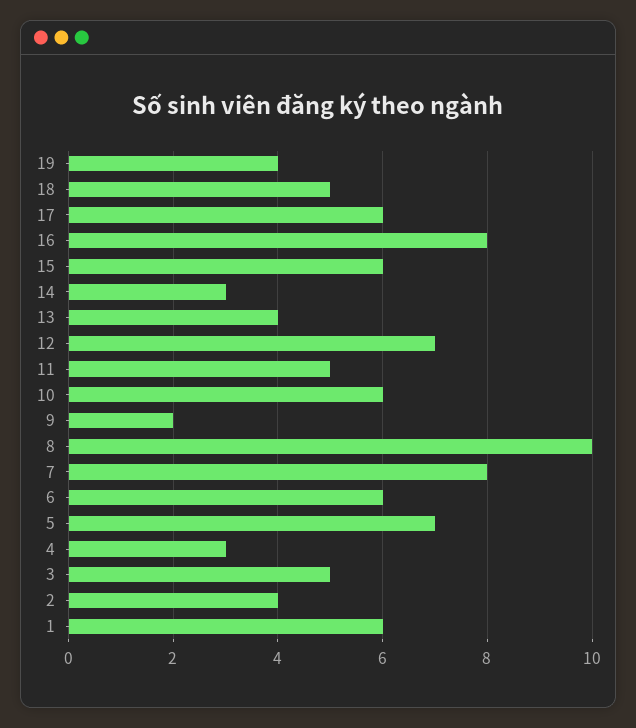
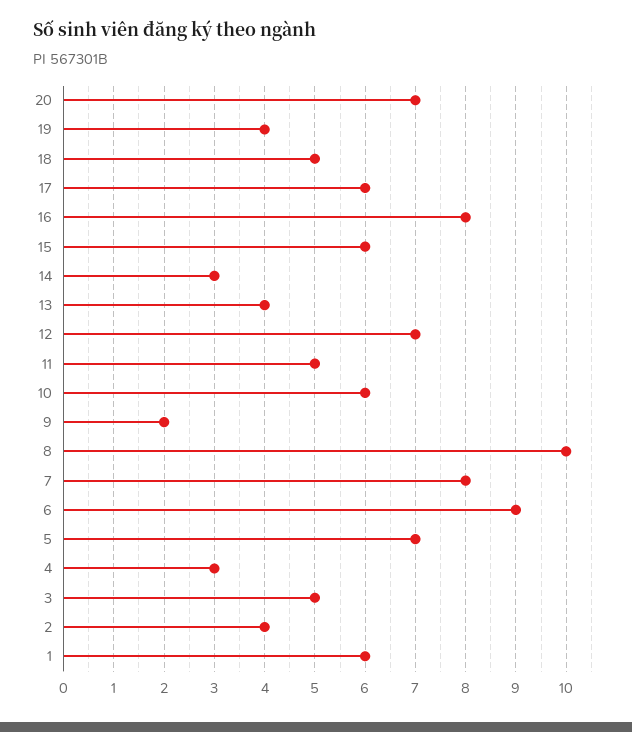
6: 6 -> 9
20: none -> 7

